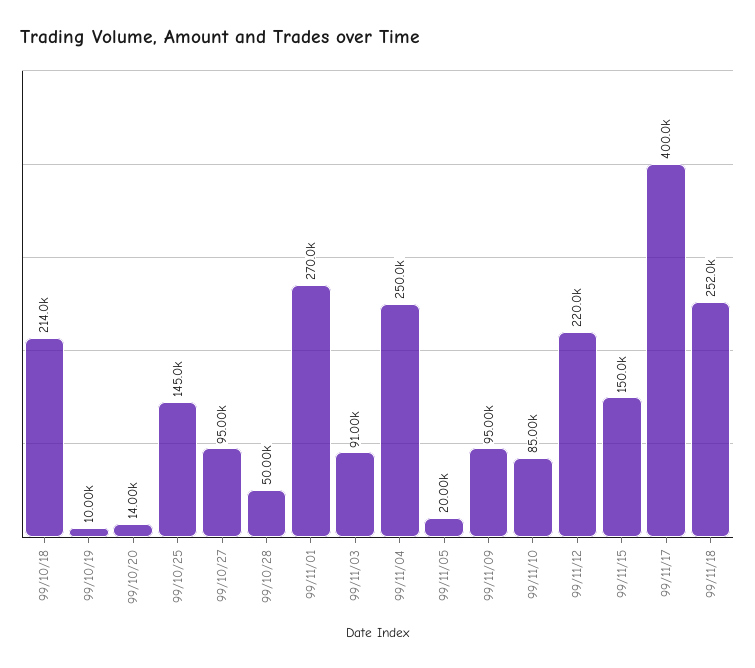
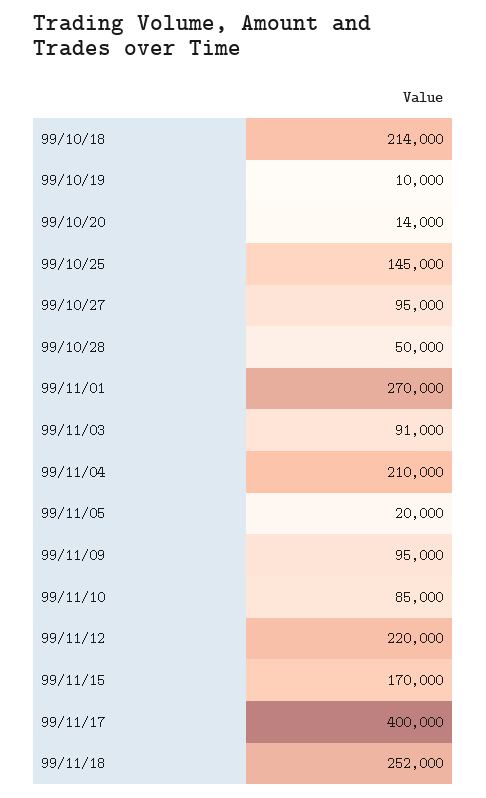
99/11/04: 250000 -> 210000
99/11/15: 150000 -> 170000

